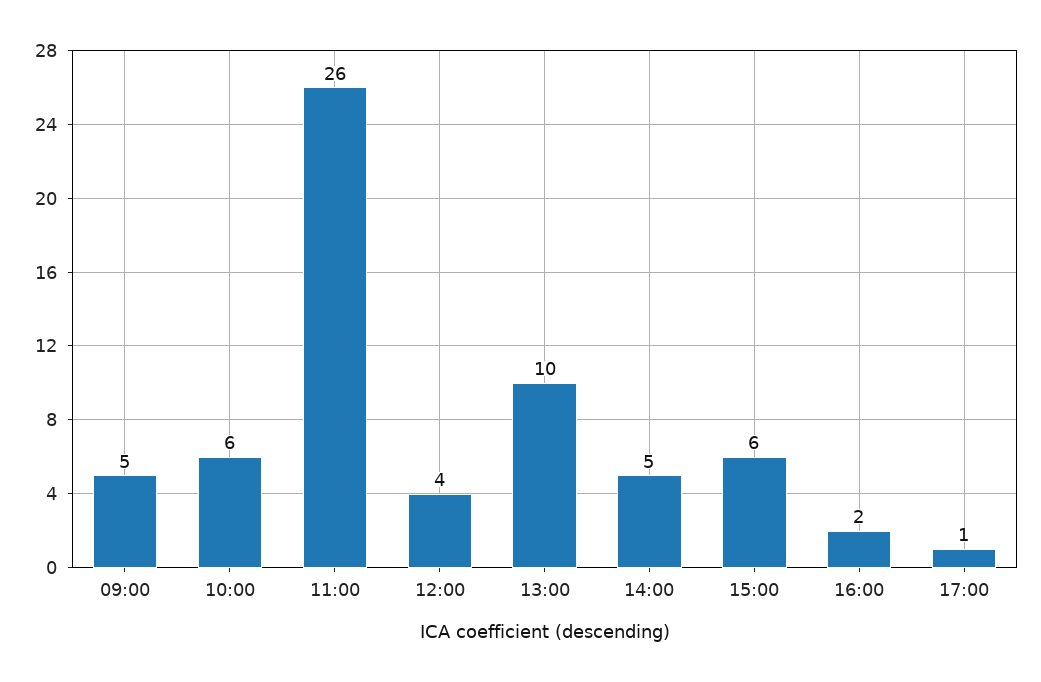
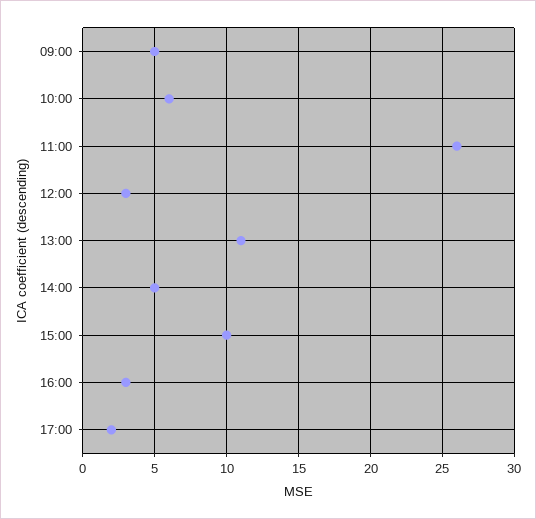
12:00: 4 -> 3
13:00: 10 -> 11
15:00: 6 -> 10
16:00: 2 -> 3
17:00: 1 -> 2

